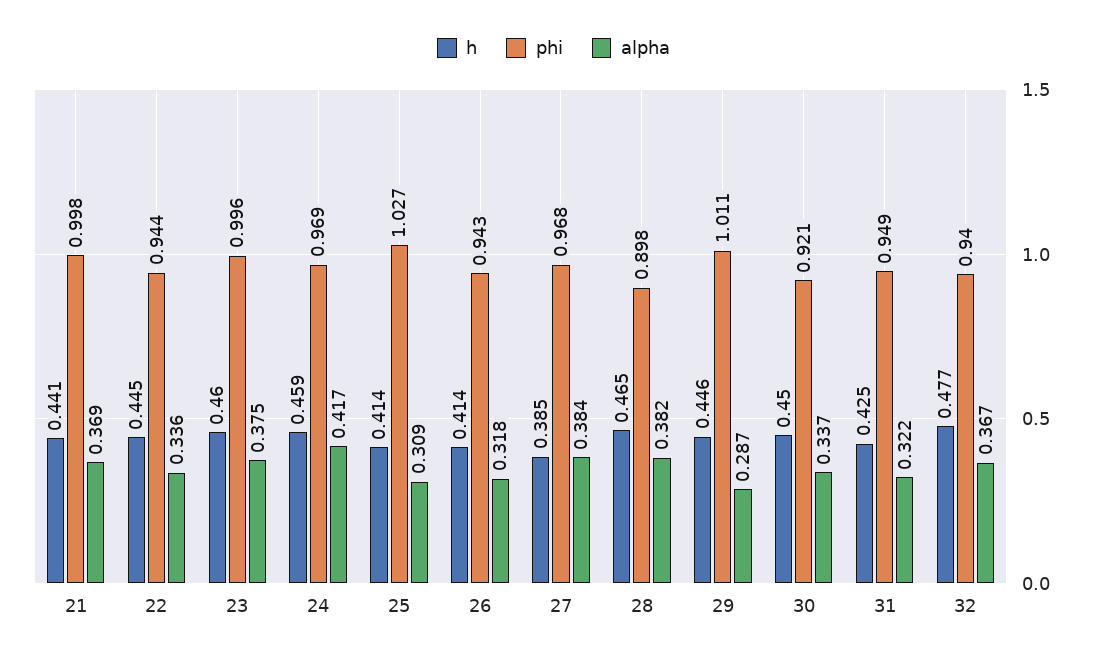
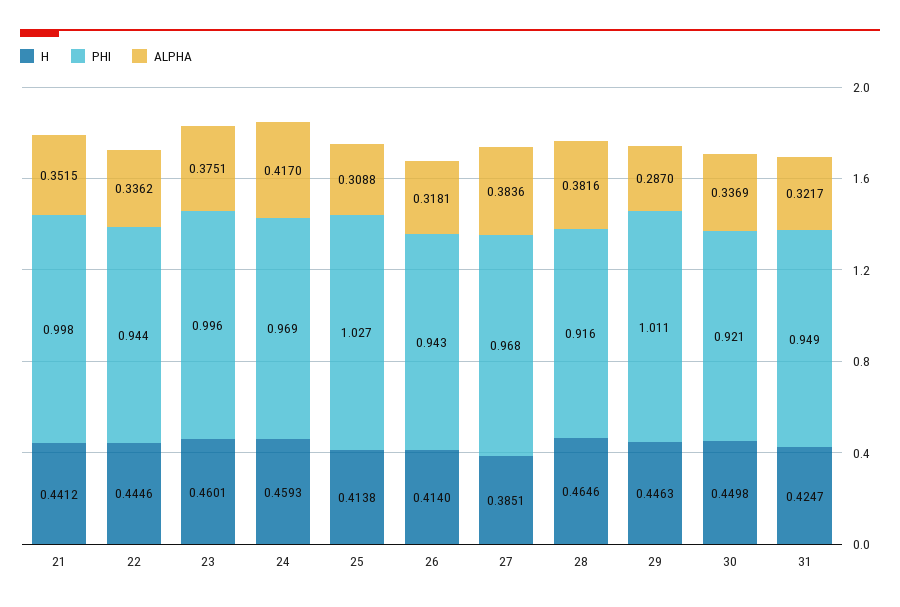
alpha, 21: 0.369 -> 0.3515
phi, 28: 0.898 -> 0.916
h, 32: 0.477 -> none
phi, 32: 0.94 -> none
alpha, 32: 0.367 -> none

